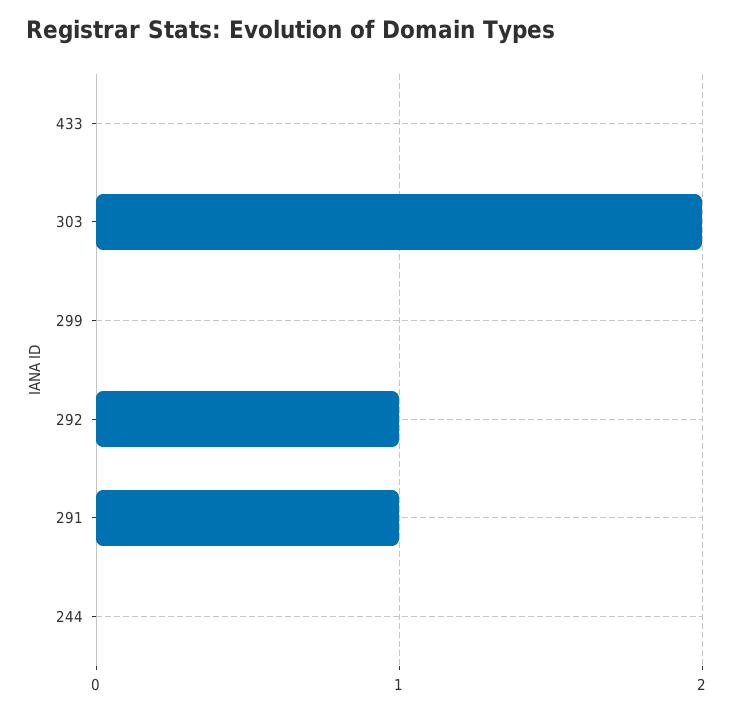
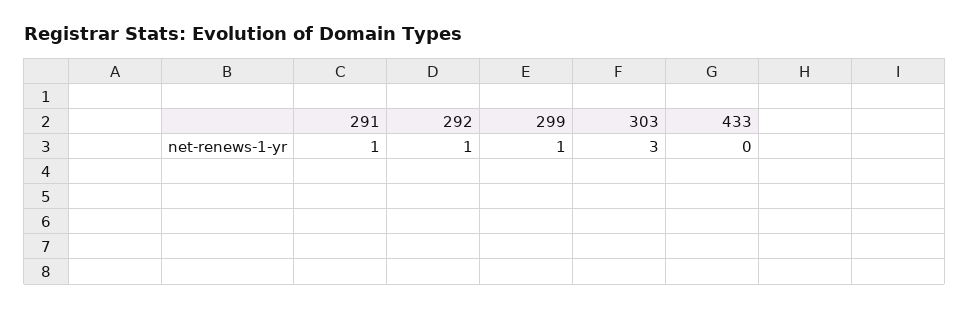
303: 2 -> 3
299: 0 -> 1
244: 0 -> none

